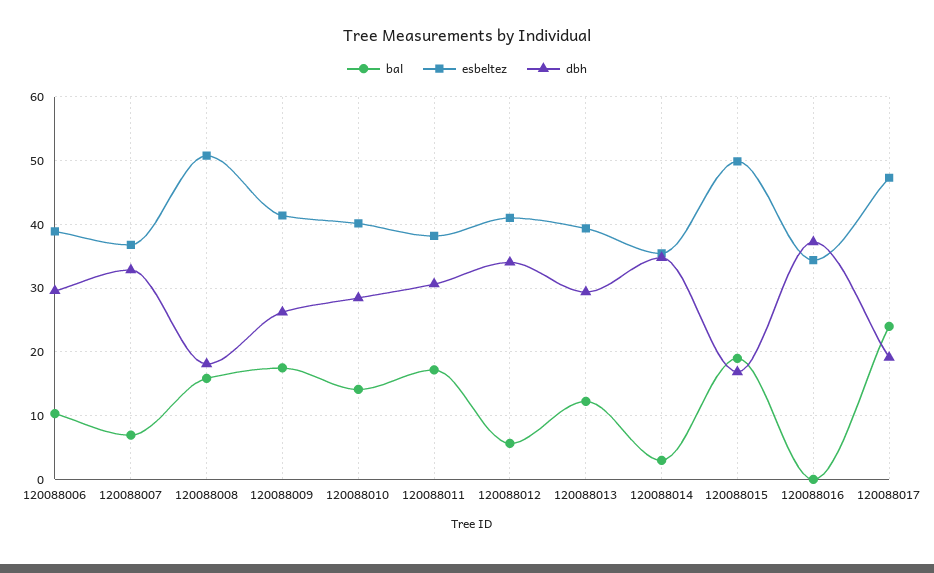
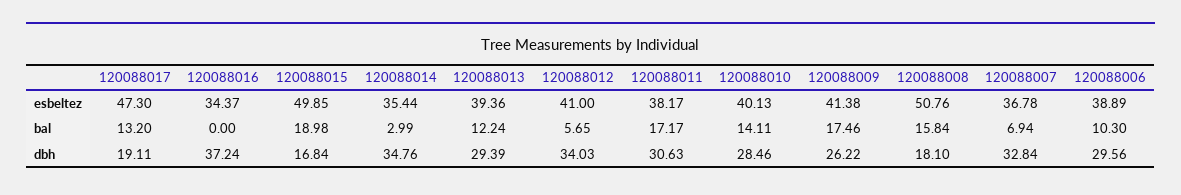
bal, 120088017: 24 -> 13.2

